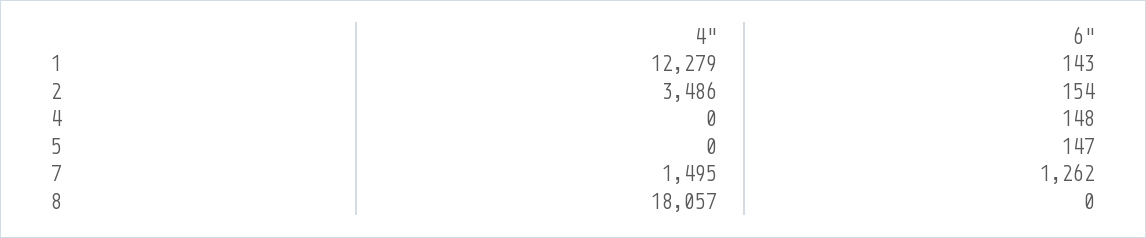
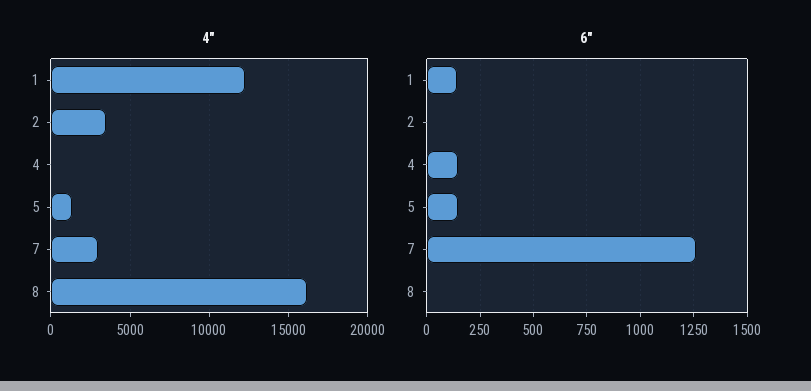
6", 2: 154 -> 0
4", 5: 0 -> 1500
4", 7: 1495 -> 3000
4", 8: 18057 -> 16000

